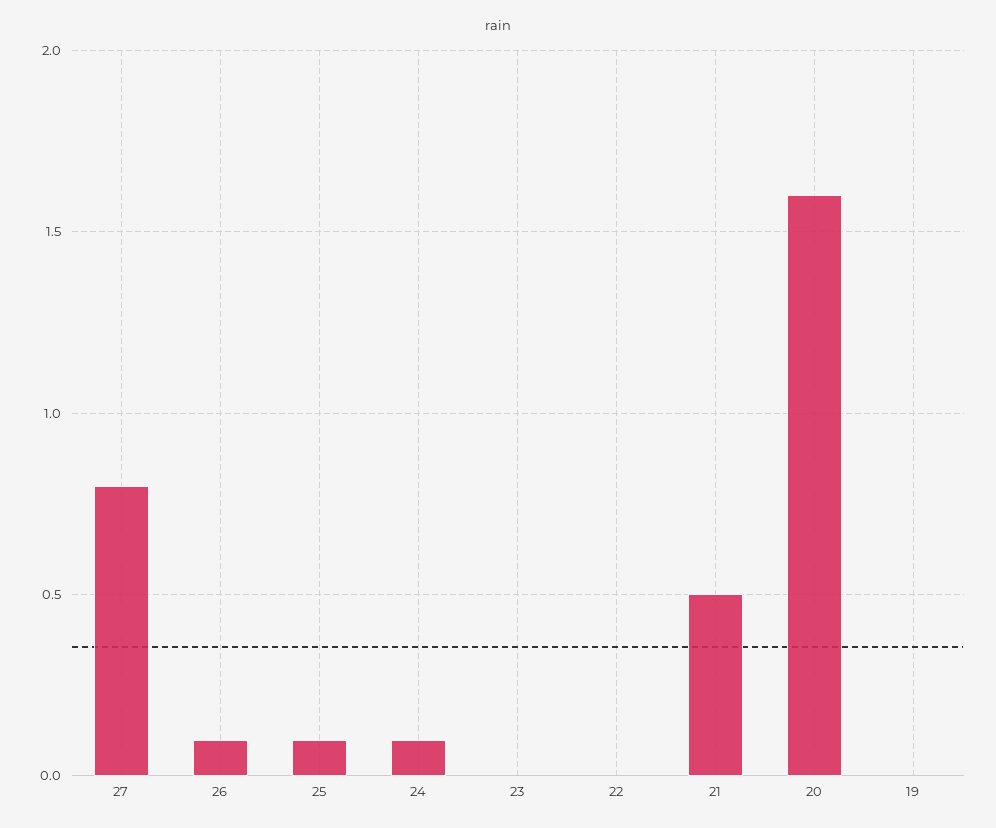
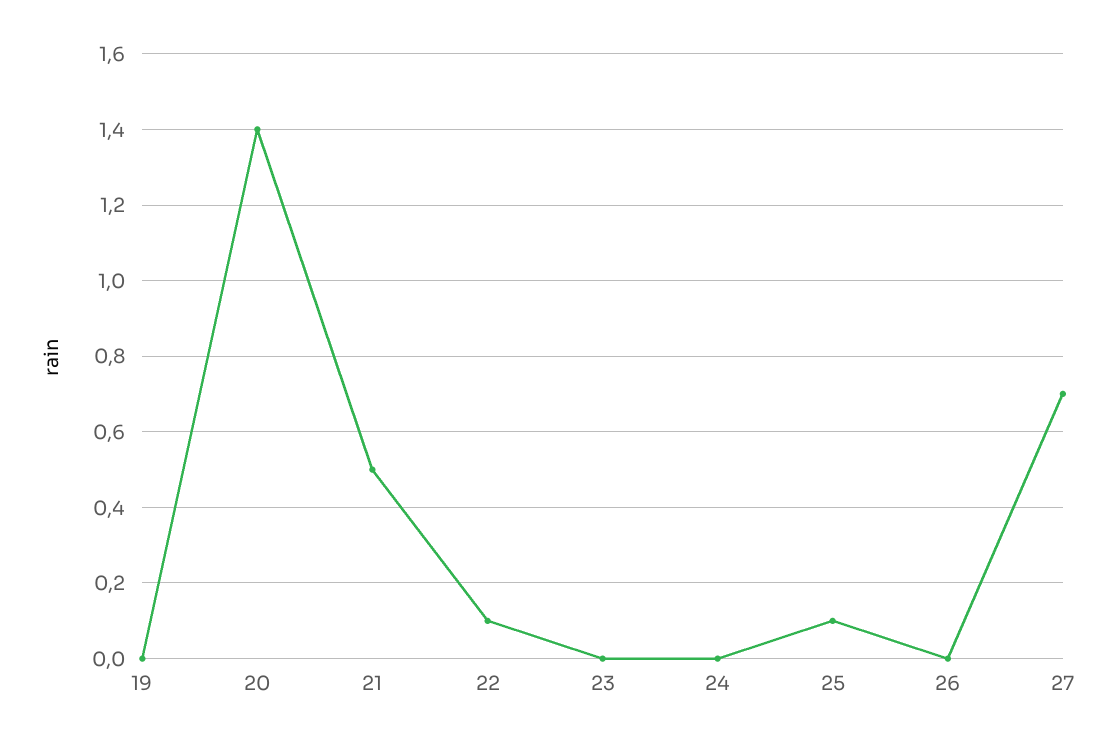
27: 0.8 -> 0.7
26: 0.1 -> 0
24: 0.1 -> 0
22: 0 -> 0.1
20: 1.6 -> 1.4

